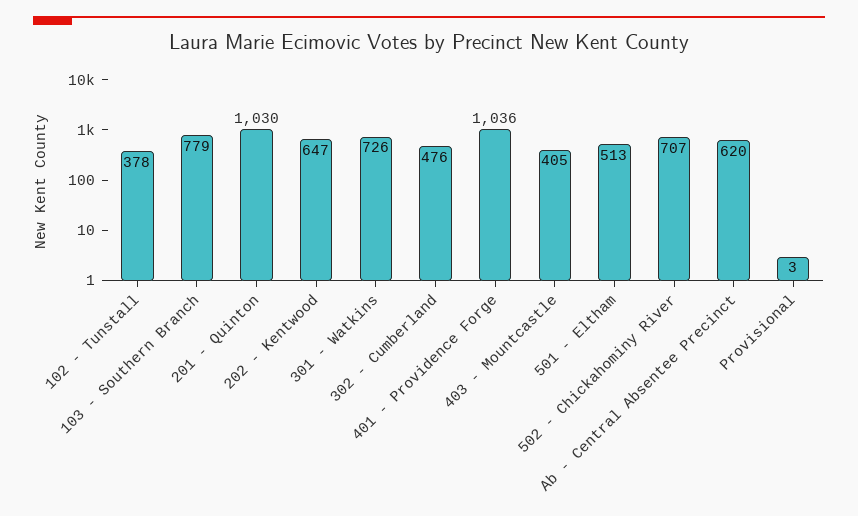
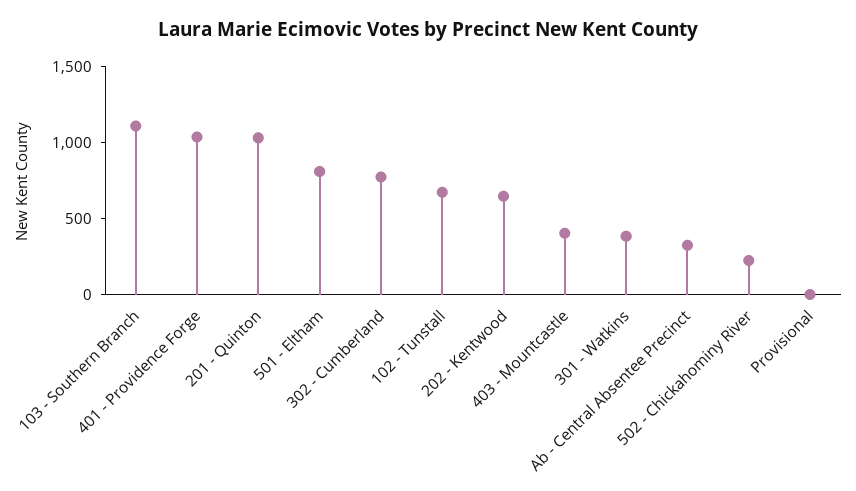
102 - Tunstall: 378 -> 700
103 - Southern Branch: 779 -> 1100
301 - Watkins: 726 -> 400
302 - Cumberland: 476 -> 800
501 - Eltham: 513 -> 800
502 - Chickahominy River: 707 -> 200
Ab - Central Absentee Precinct: 620 -> 300

